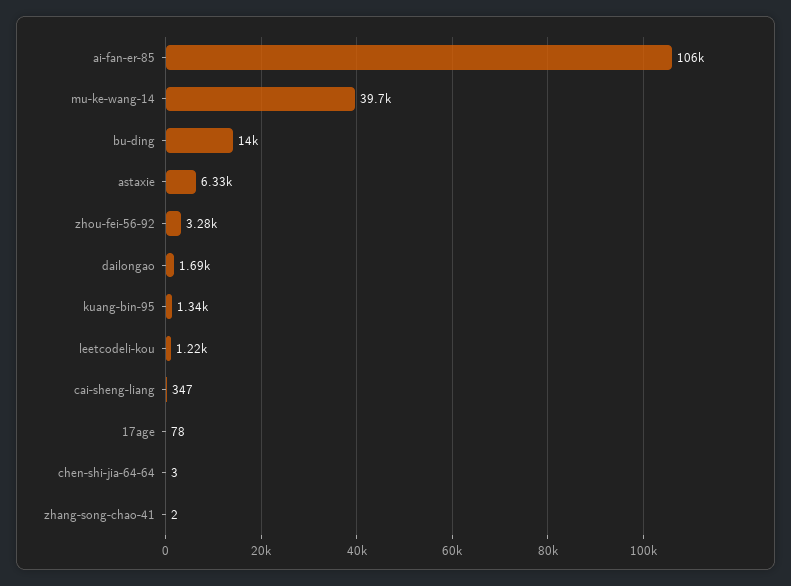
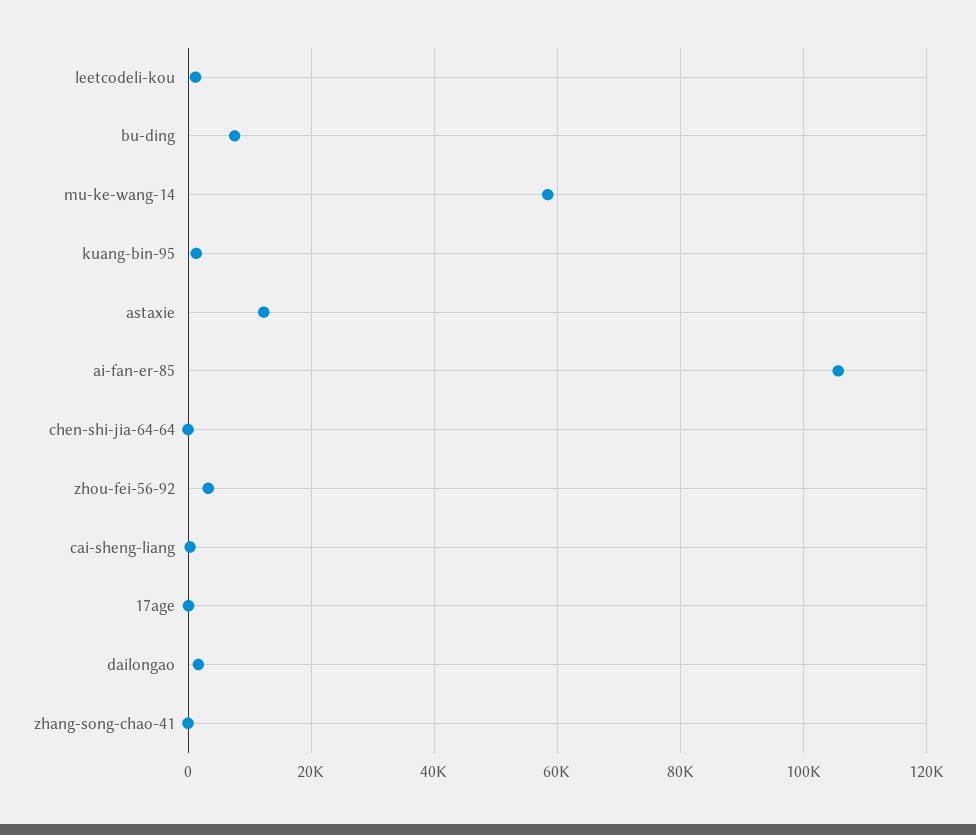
mu-ke-wang-14: 39700 -> 58000
bu-ding: 14000 -> 8000
astaxie: 6330 -> 12000

